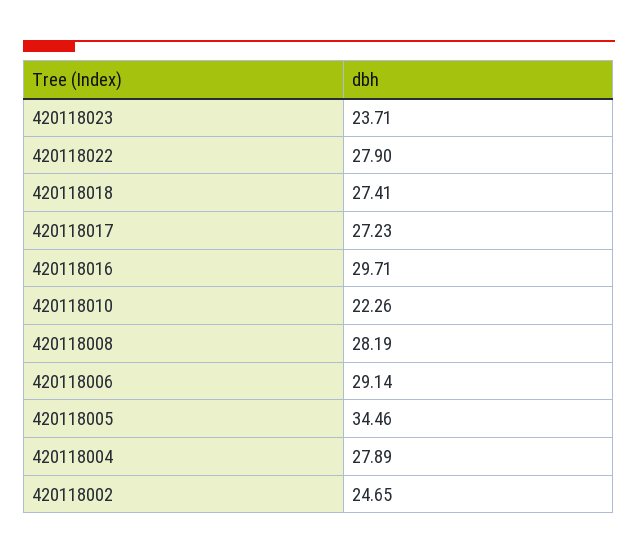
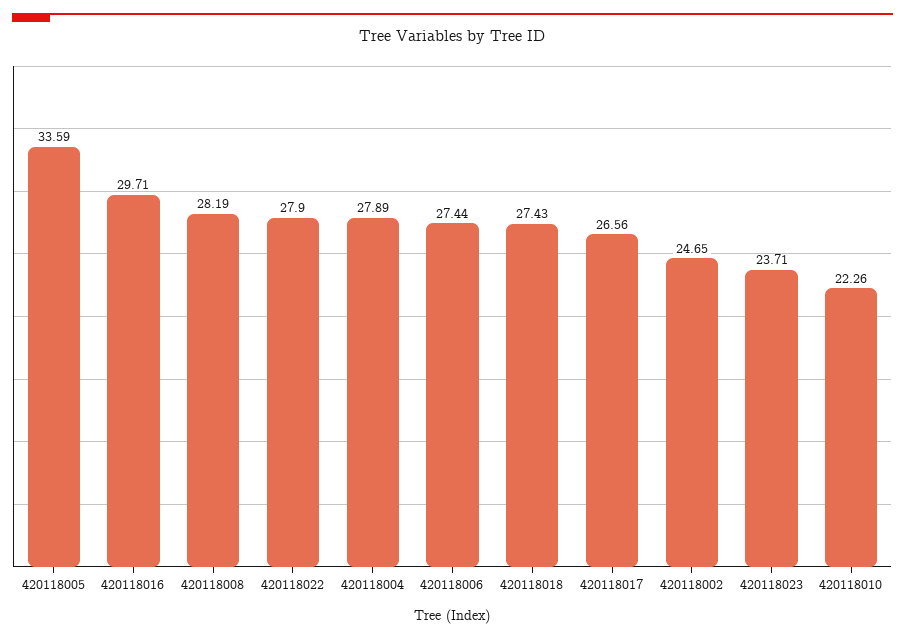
420118018: 27.41 -> 27.43
420118017: 27.23 -> 26.56
420118006: 29.14 -> 27.44
420118005: 34.46 -> 33.59

